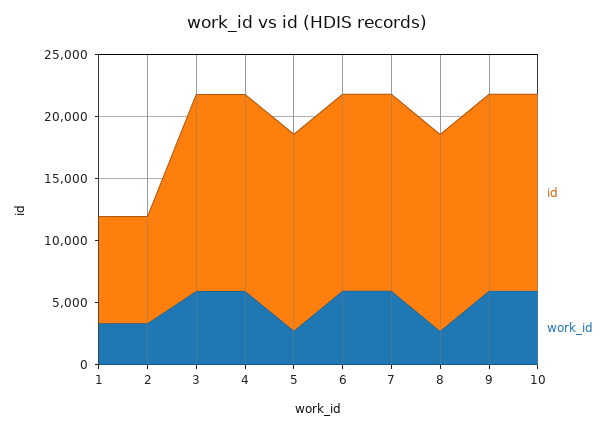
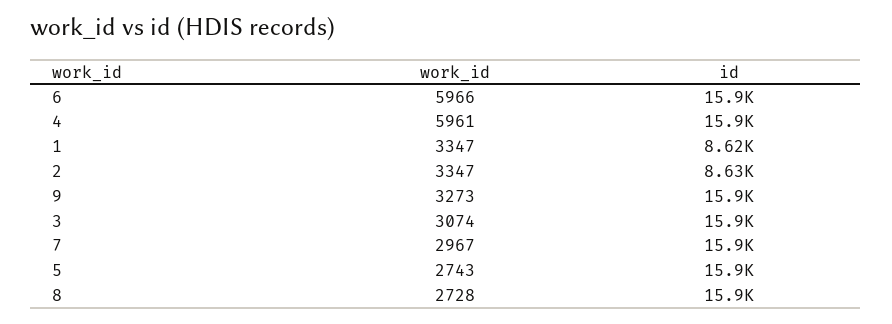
work_id, 3: 6000 -> 3074
work_id, 7: 6000 -> 2967
work_id, 9: 6000 -> 3273
id, 10: 16000 -> none
work_id, 10: 6000 -> none

